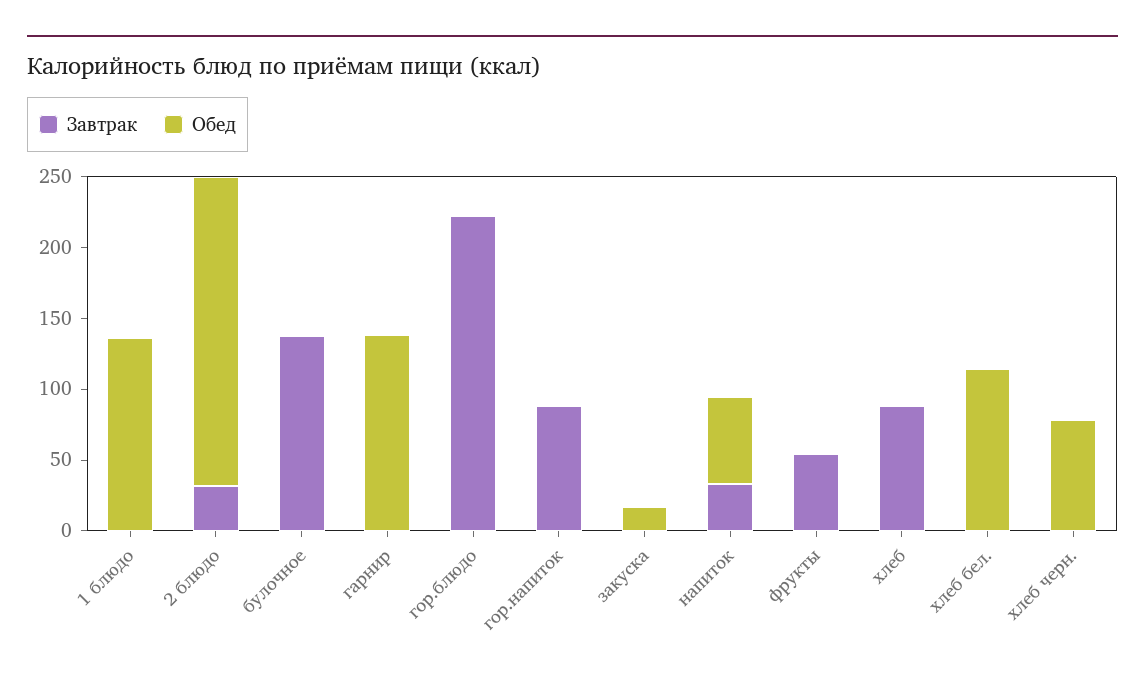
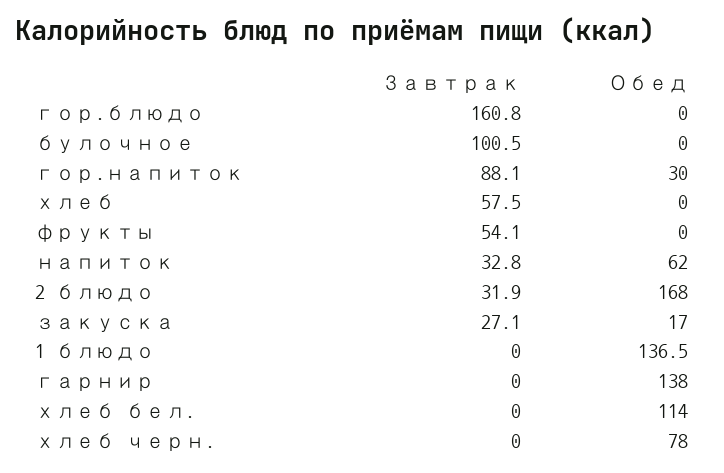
Обед, 2 блюдо: 220 -> 168
Завтрак, булочное: 140 -> 100.5
Завтрак, гор.блюдо: 220 -> 160.8
Обед, гор.напиток: 0 -> 30
Завтрак, закуска: 0 -> 27.1
Завтрак, хлеб: 90 -> 57.5

